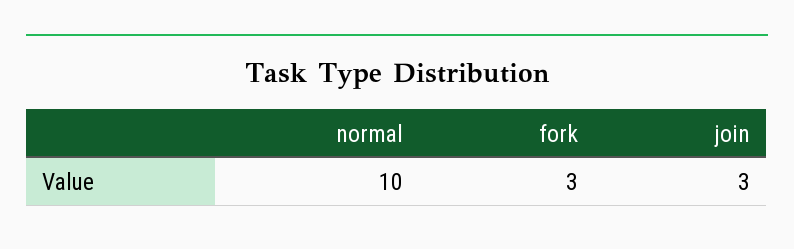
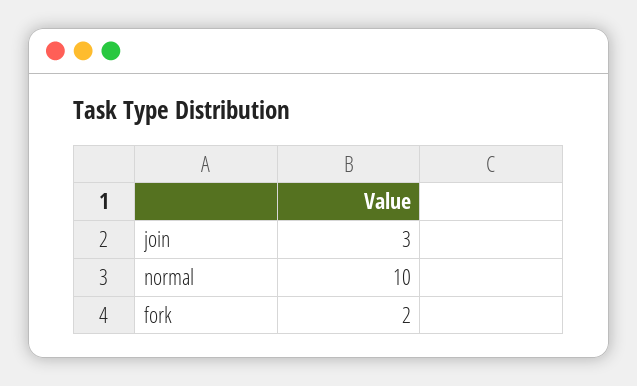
fork: 3 -> 2

